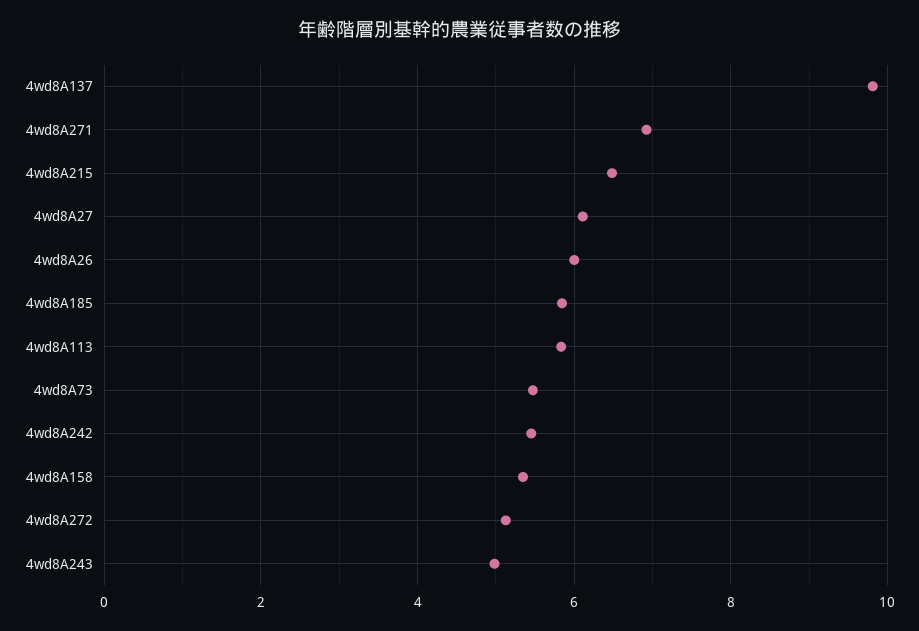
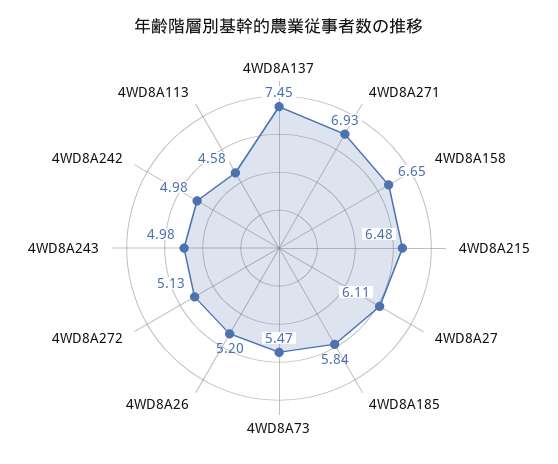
4wd8A137: 9.8 -> 7.45
4wd8A26: 6 -> 5.2
4wd8A113: 5.8 -> 4.58
4wd8A242: 5.4 -> 4.98
4wd8A158: 5.4 -> 6.65

